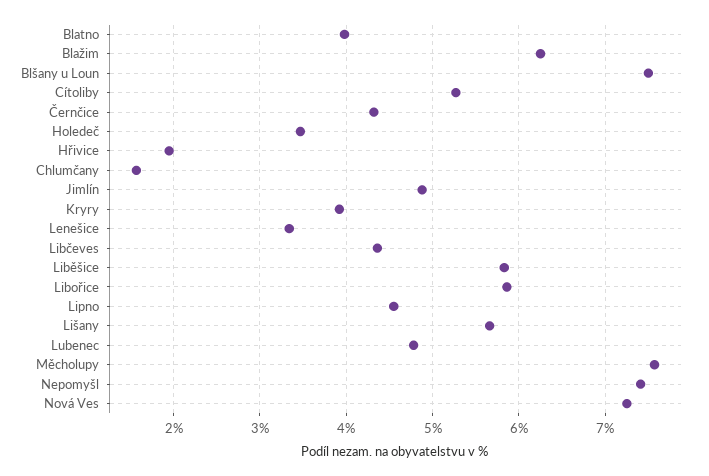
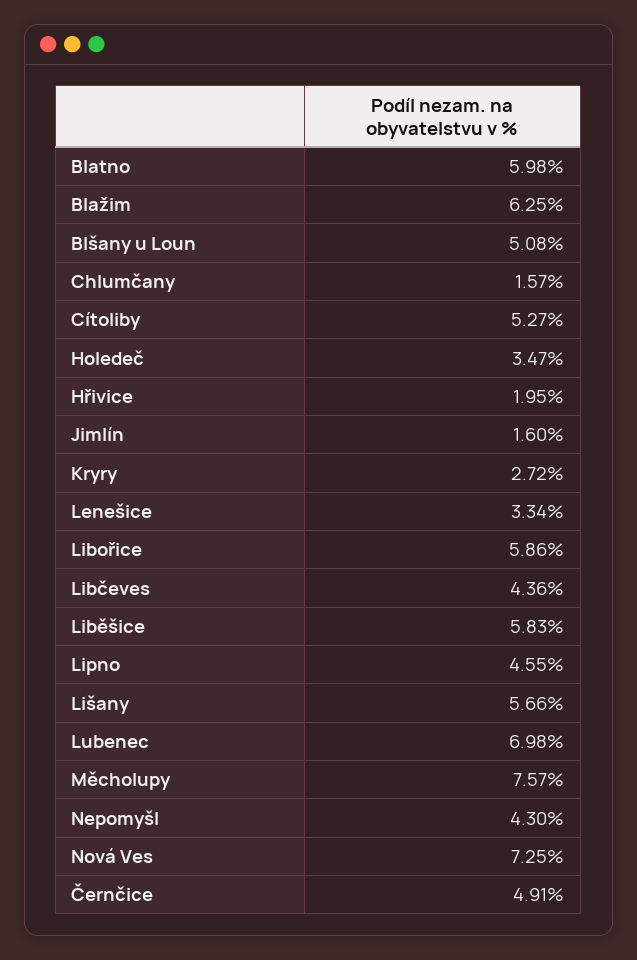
Blatno: 4 -> 5.98
Blšany u Loun: 7.5 -> 5.08
Černčice: 4.3 -> 4.91
Jimlín: 4.9 -> 1.6
Kryry: 3.9 -> 2.72
Lubenec: 4.8 -> 6.98
Nepomyšl: 7.4 -> 4.3

